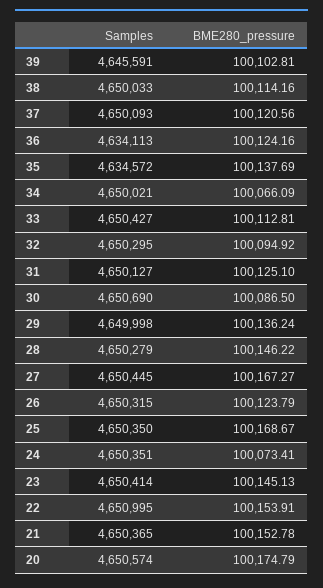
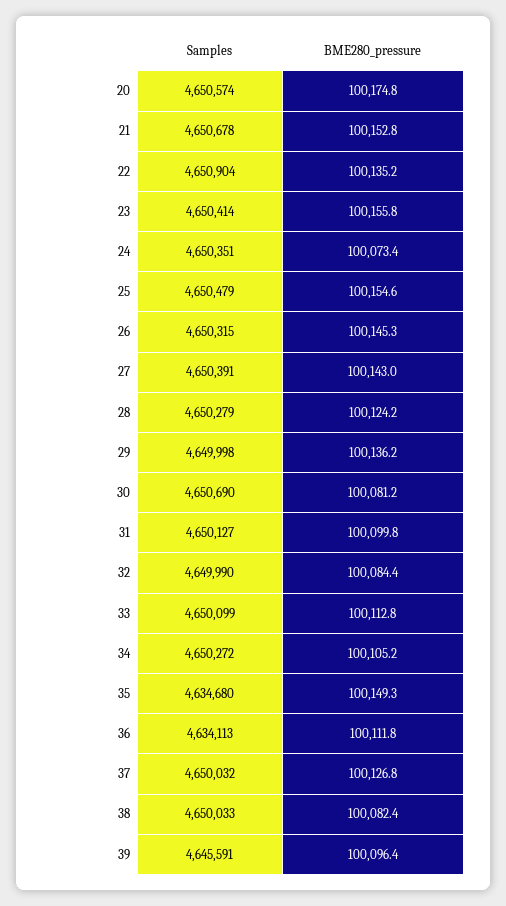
BME280_pressure, 39: 100102.81 -> 100096.4
BME280_pressure, 38: 100114.16 -> 100082.4
Samples, 37: 4650093 -> 4650032
BME280_pressure, 37: 100120.56 -> 100126.8
BME280_pressure, 36: 100124.16 -> 100111.8
Samples, 35: 4634572 -> 4634680
BME280_pressure, 35: 100137.69 -> 100149.3
Samples, 34: 4650021 -> 4650272
BME280_pressure, 34: 100066.09 -> 100105.2
Samples, 33: 4650427 -> 4650099
Samples, 32: 4650295 -> 4649990
BME280_pressure, 32: 100094.92 -> 100084.4
BME280_pressure, 31: 100125.1 -> 100099.8
BME280_pressure, 30: 100086.5 -> 100081.2
BME280_pressure, 28: 100146.22 -> 100124.2
Samples, 27: 4650445 -> 4650391
BME280_pressure, 27: 100167.27 -> 100143
BME280_pressure, 26: 100123.79 -> 100145.3
Samples, 25: 4650350 -> 4650479
BME280_pressure, 25: 100168.67 -> 100154.6
BME280_pressure, 23: 100145.13 -> 100155.8
Samples, 22: 4650995 -> 4650904
BME280_pressure, 22: 100153.91 -> 100135.2
Samples, 21: 4650365 -> 4650678

